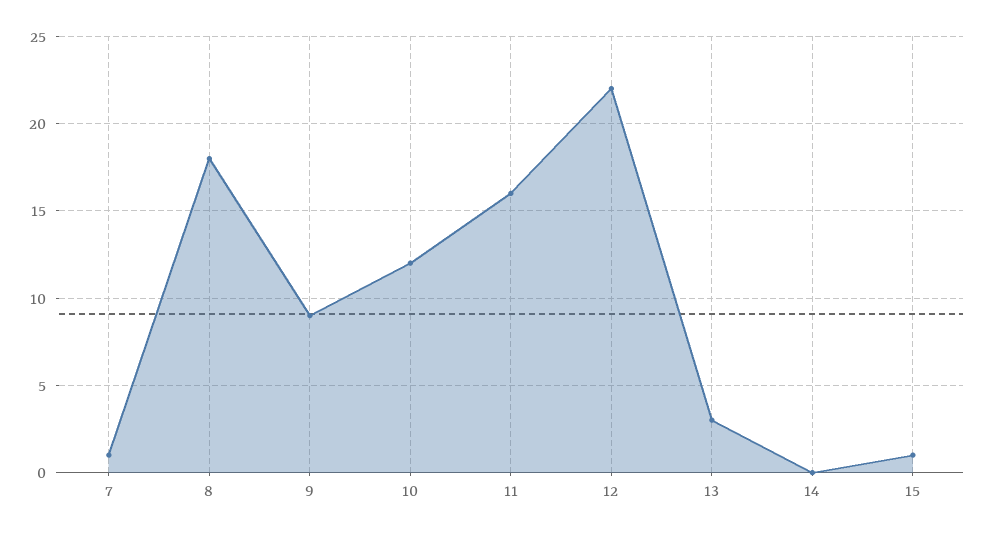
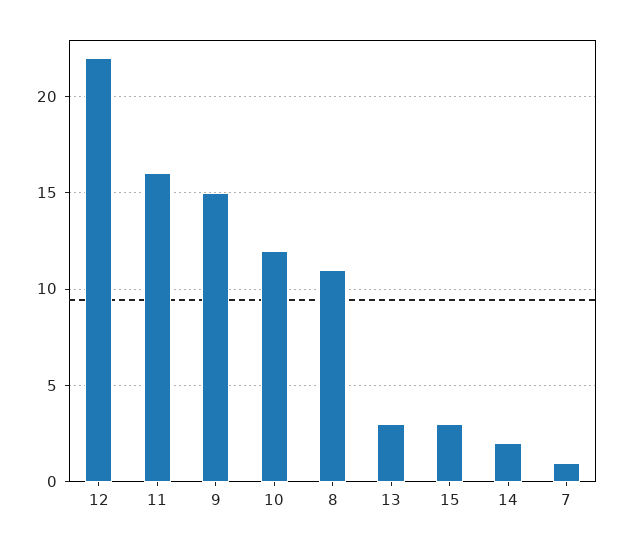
8: 18 -> 11
9: 9 -> 15
14: 0 -> 2
15: 1 -> 3

